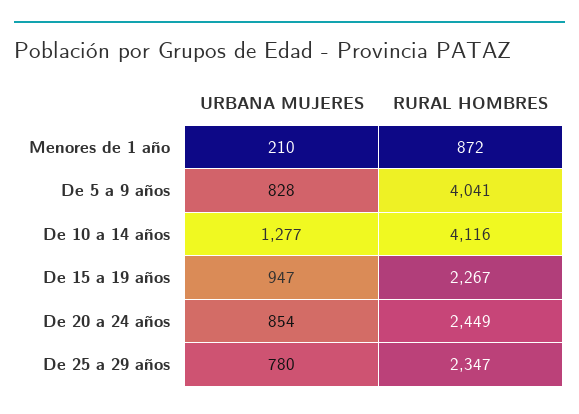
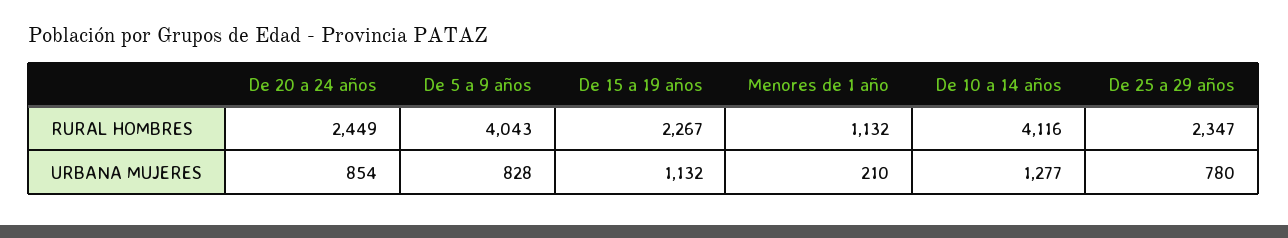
RURAL HOMBRES, Menores de 1 año: 872 -> 1132
RURAL HOMBRES, De 5 a 9 años: 4041 -> 4043
URBANA MUJERES, De 15 a 19 años: 947 -> 1132

